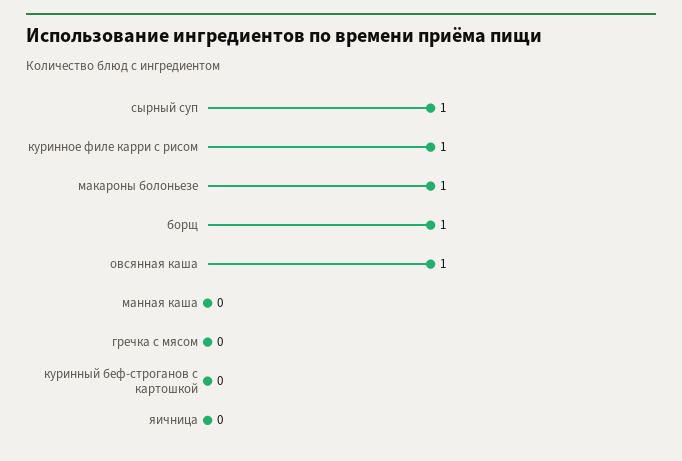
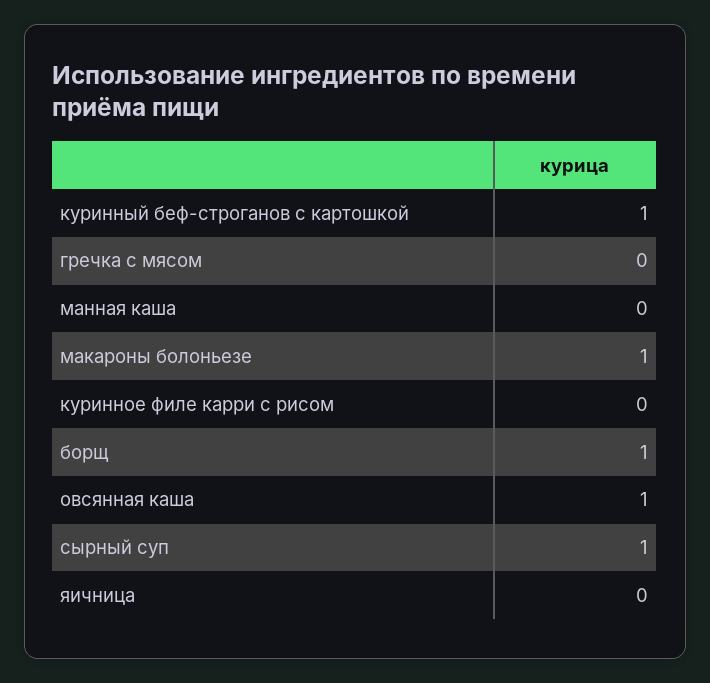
куринное филе карри с рисом: 1 -> 0
куринный беф-строганов с картошкой: 0 -> 1

